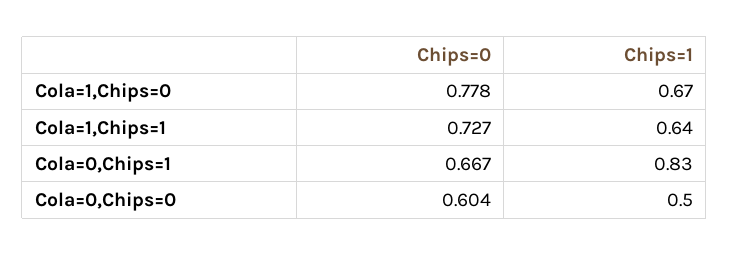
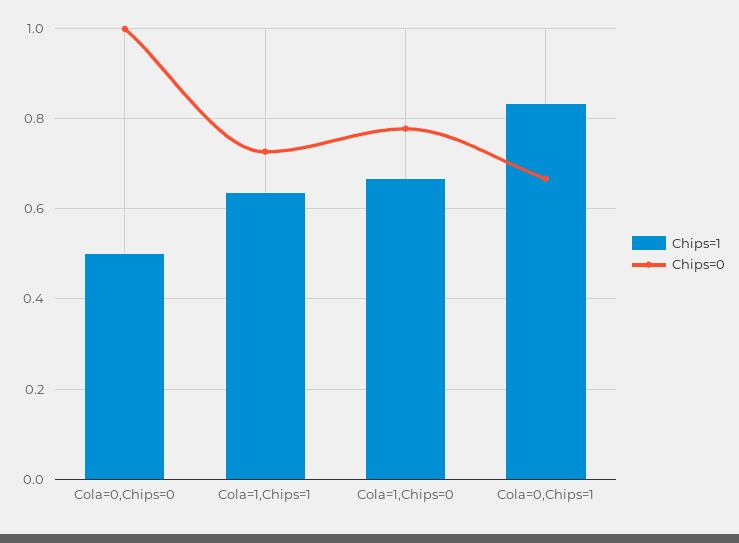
Chips=0, Cola=0,Chips=0: 0.604 -> 1

